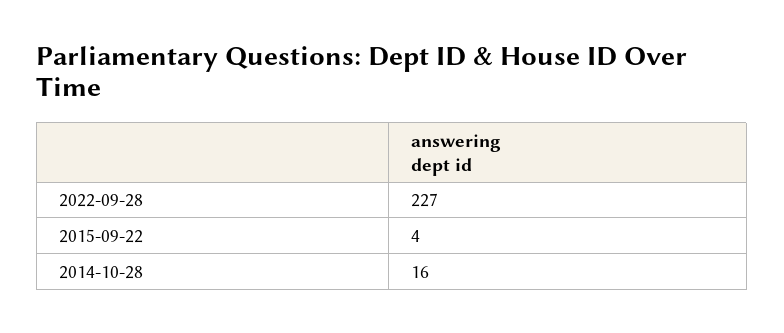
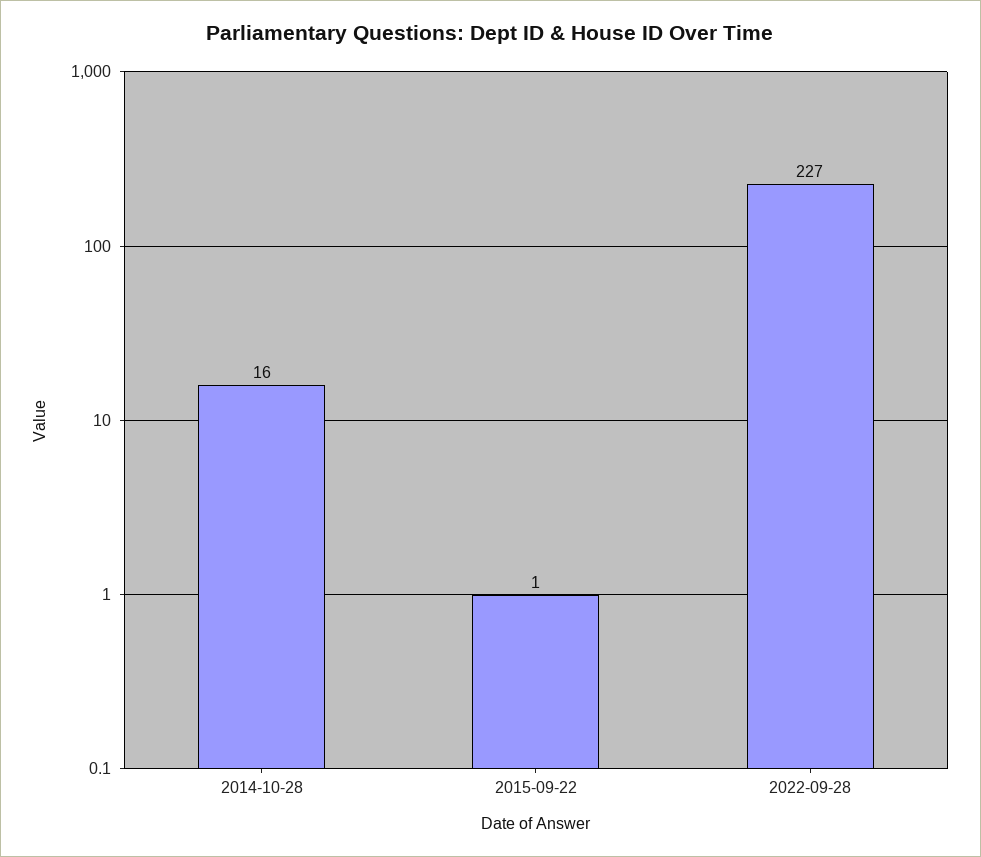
2015-09-22: 4 -> 1

